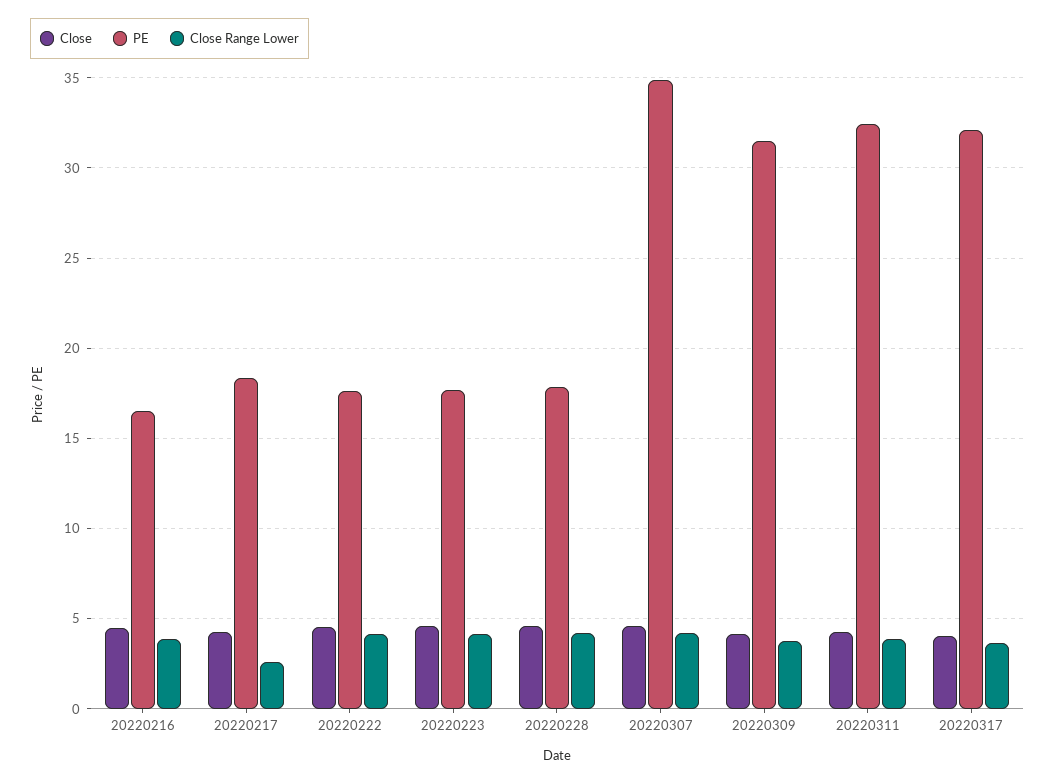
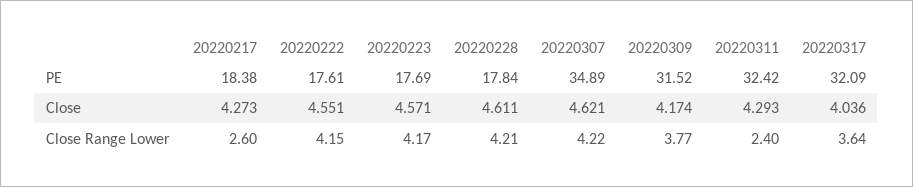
Close, 20220216: 4.5 -> none
PE, 20220216: 16.5 -> none
Close Range Lower, 20220216: 4 -> none
Close Range Lower, 20220311: 4 -> 2.4

